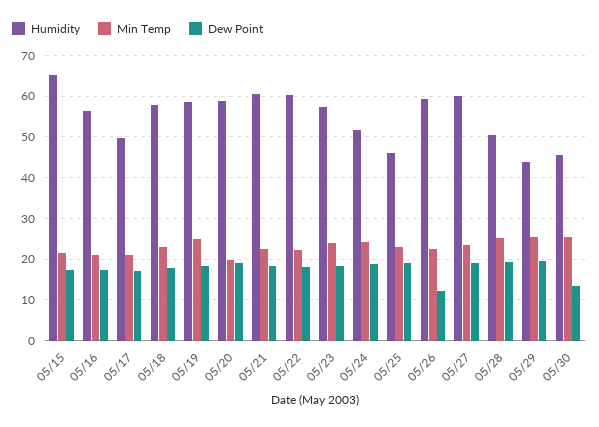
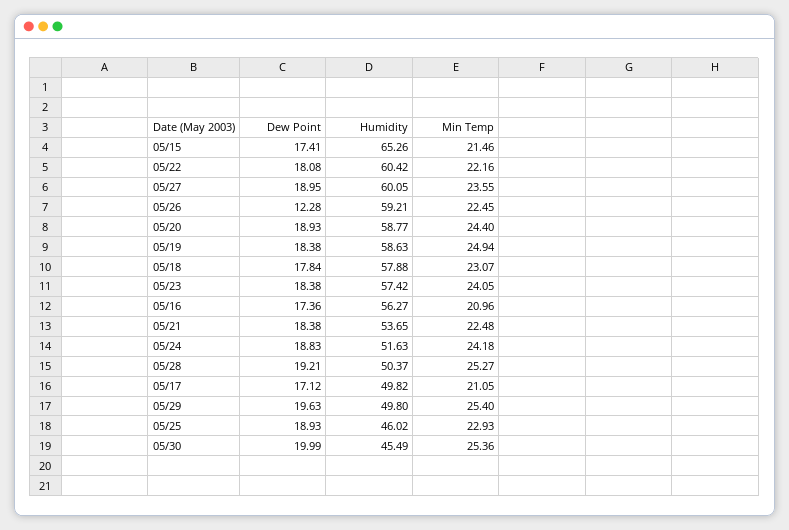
Min Temp, 05/20: 20 -> 24.4
Humidity, 05/21: 60 -> 53.65
Humidity, 05/29: 44 -> 49.8
Dew Point, 05/30: 14 -> 19.99

